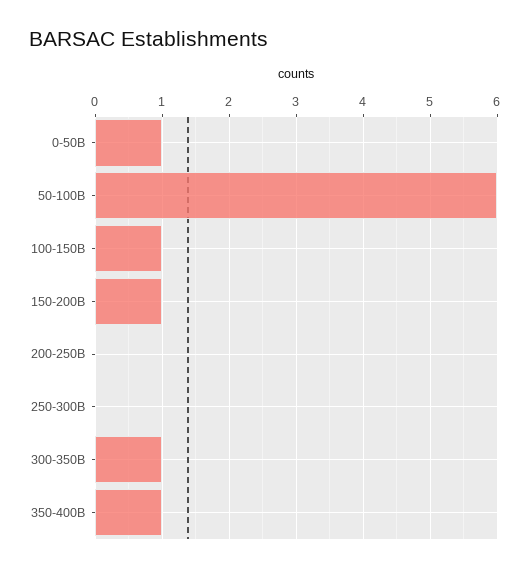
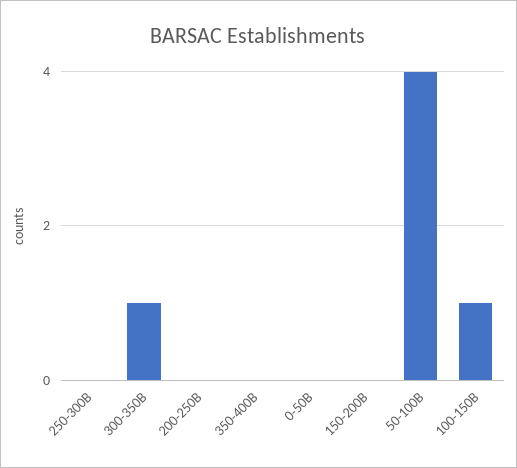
0-50B: 1 -> 0
50-100B: 6 -> 4
150-200B: 1 -> 0
350-400B: 1 -> 0

